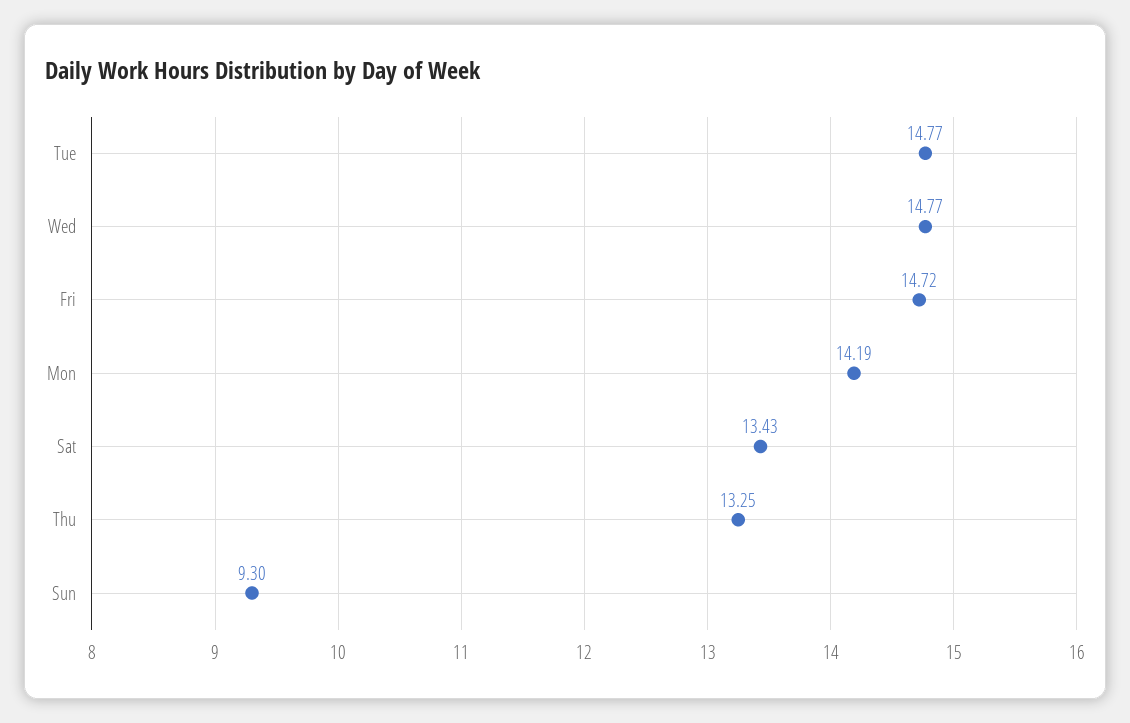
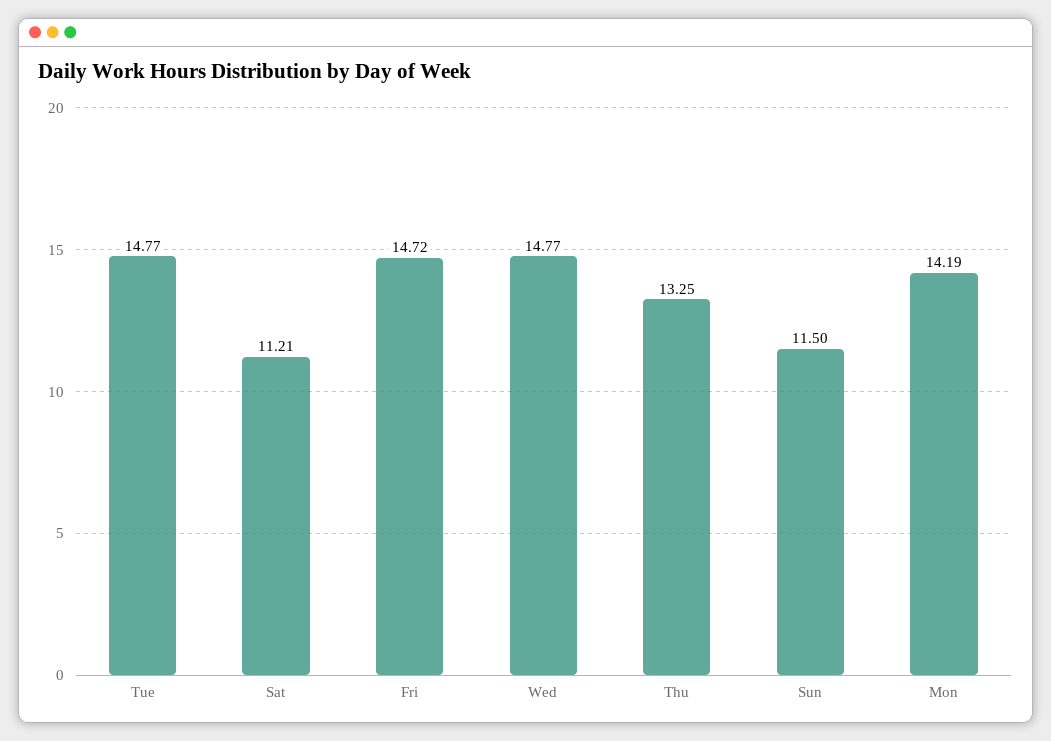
Sat: 13.43 -> 11.21
Sun: 9.3 -> 11.5

